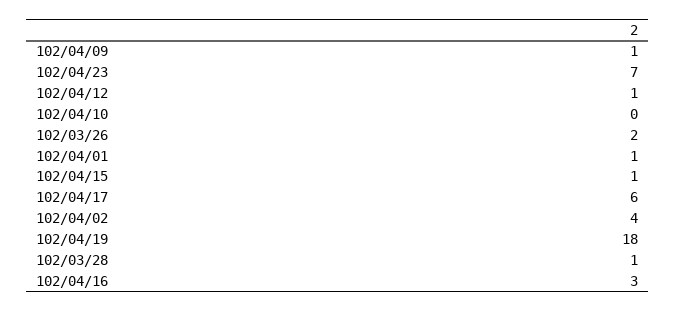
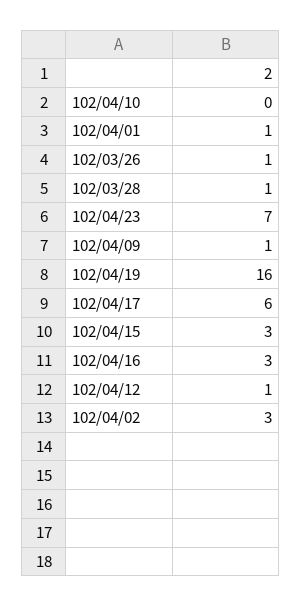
102/03/26: 2 -> 1
102/04/15: 1 -> 3
102/04/02: 4 -> 3
102/04/19: 18 -> 16

